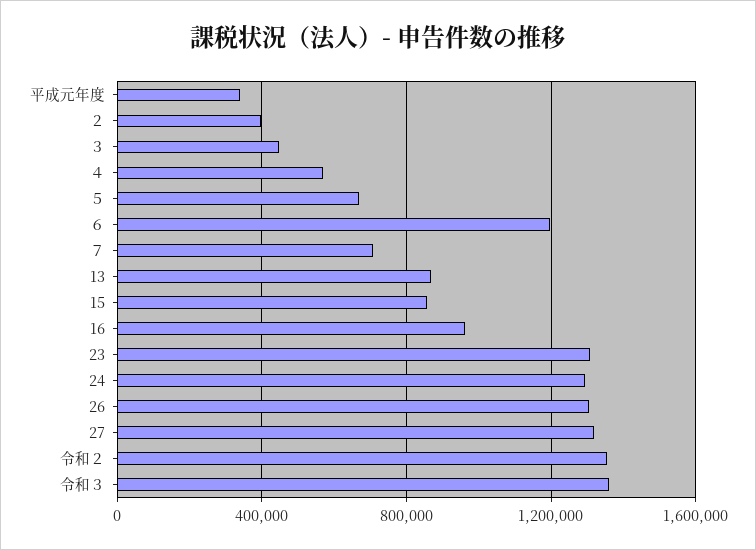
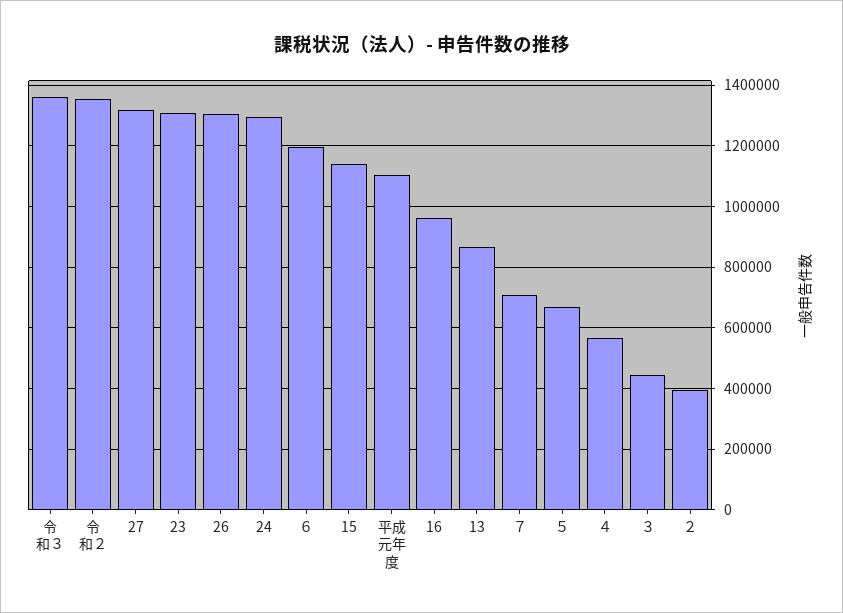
平成元年度: 350000 -> 1100000
15: 850000 -> 1140000

